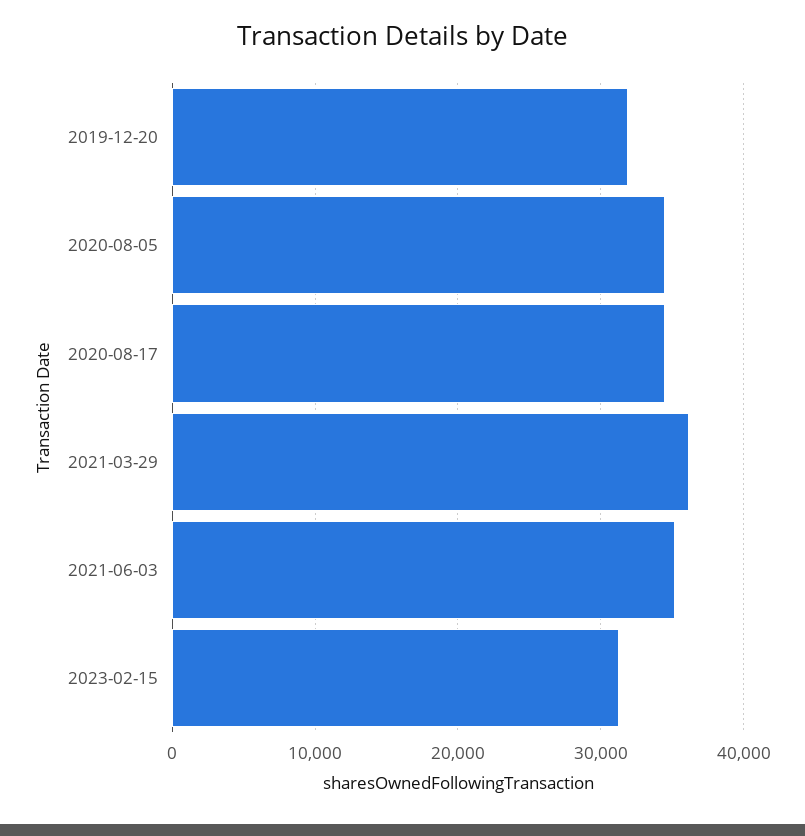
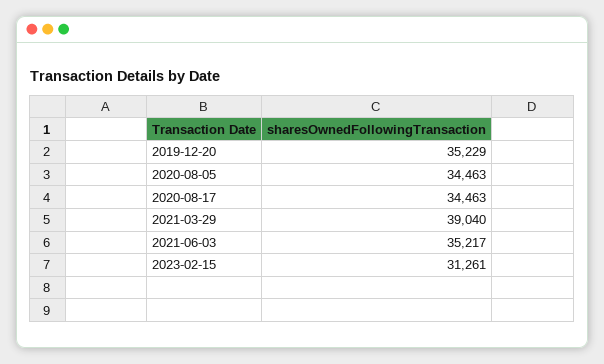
2019-12-20: 32000 -> 35229
2021-03-29: 36000 -> 39040

